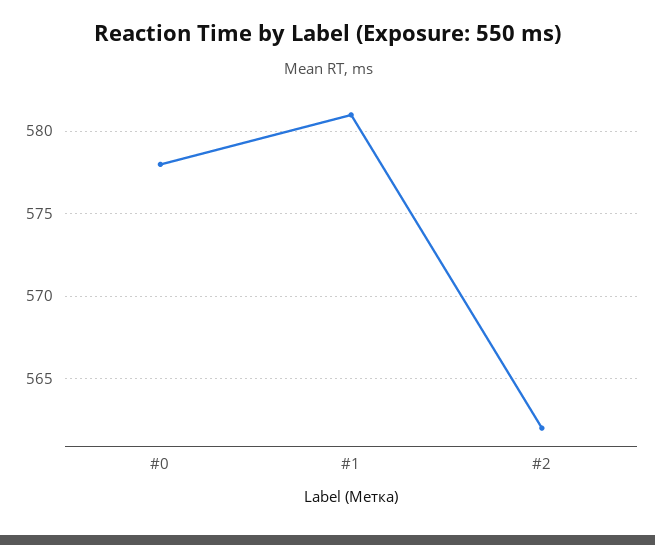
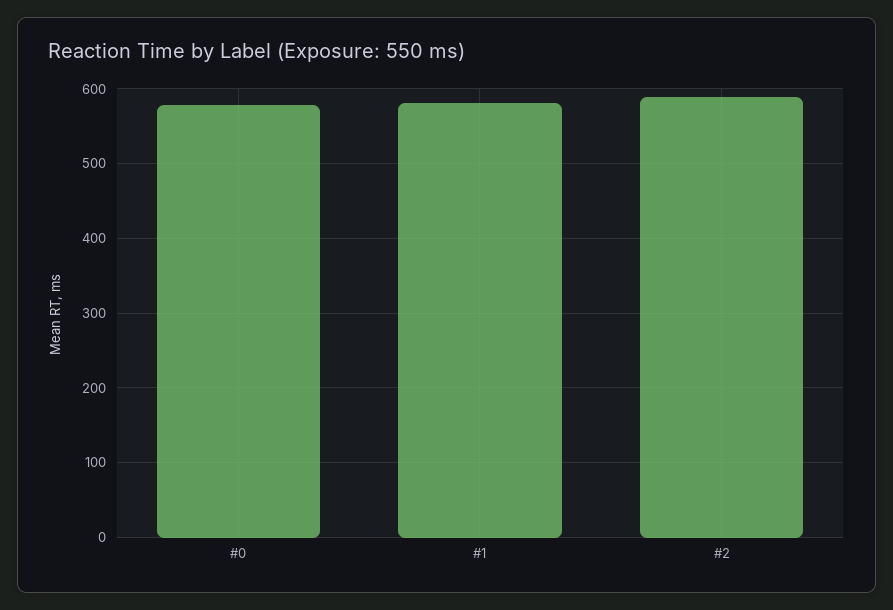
#2: 562 -> 590

